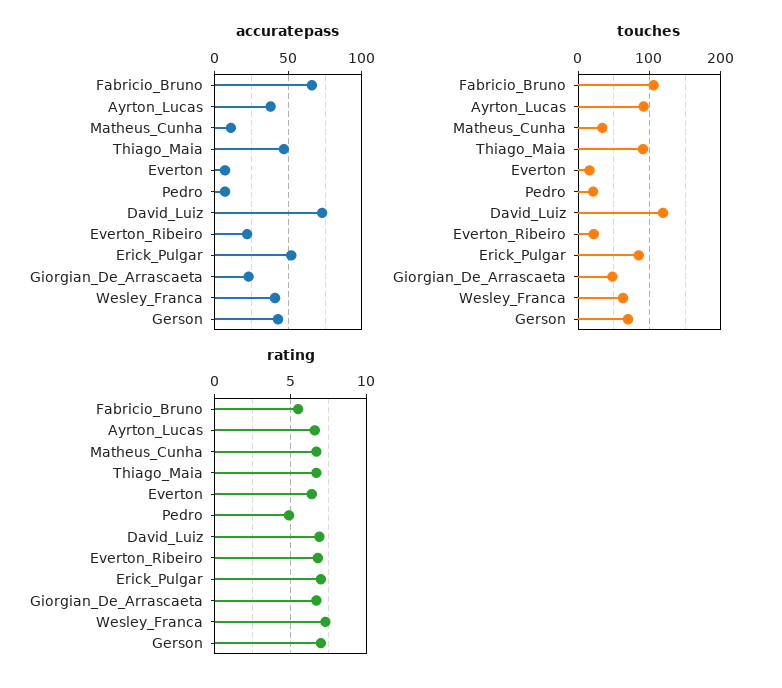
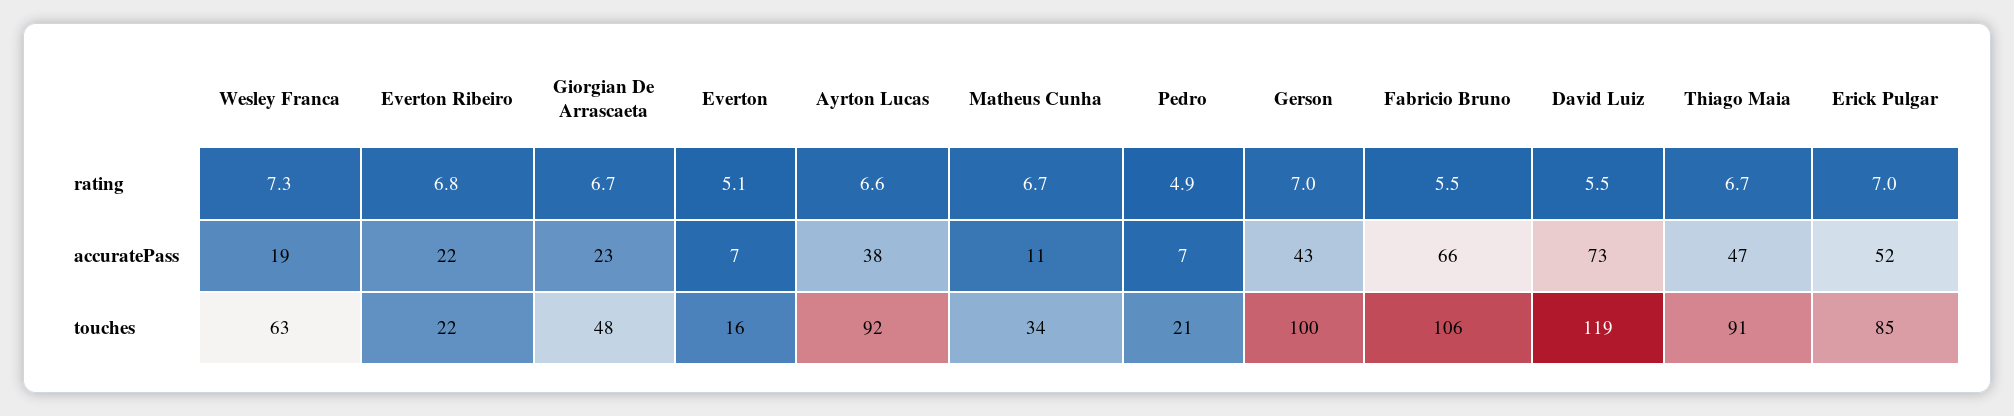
accuratepass, Wesley_Franca: 40 -> 19
touches, Gerson: 70 -> 100
rating, Everton: 6.5 -> 5.1
rating, David_Luiz: 7 -> 5.5

